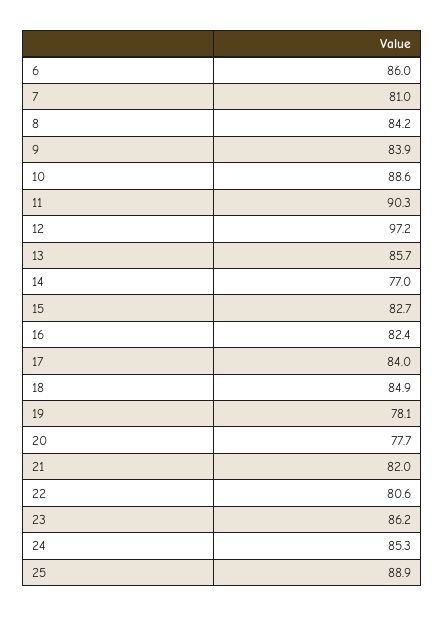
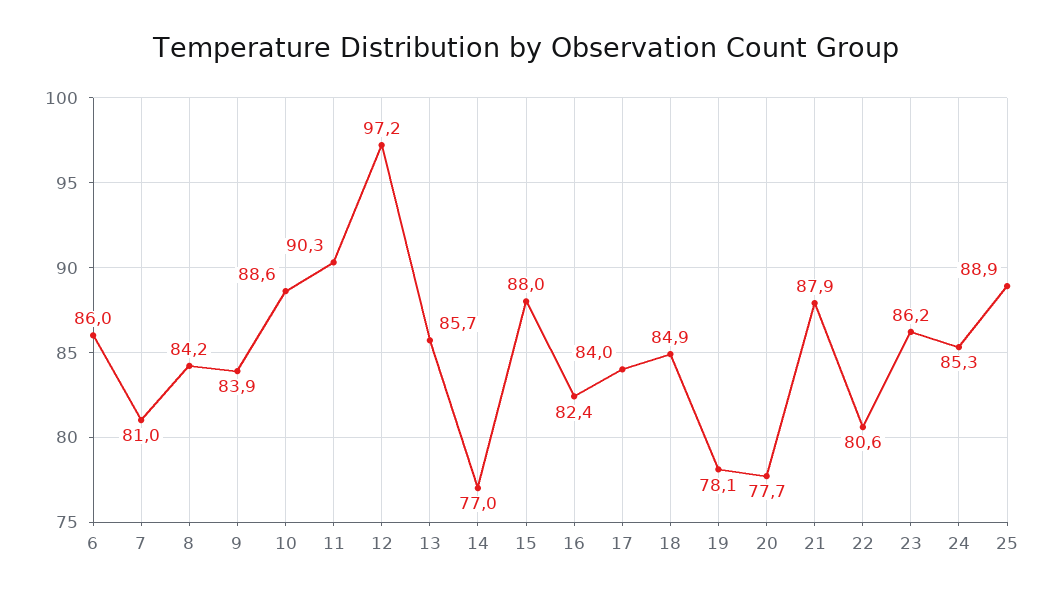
15: 82.7 -> 88
21: 82 -> 87.9

